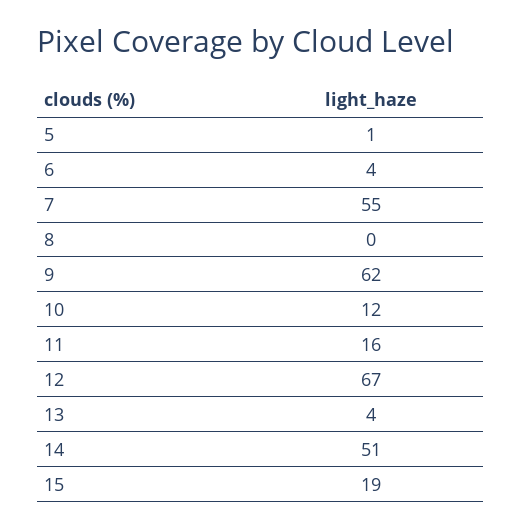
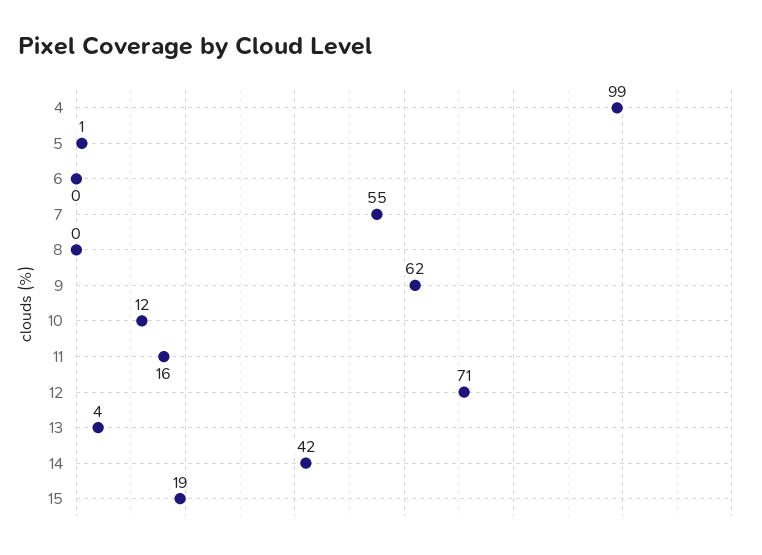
6: 4 -> 0
12: 67 -> 71
14: 51 -> 42
4: none -> 99

